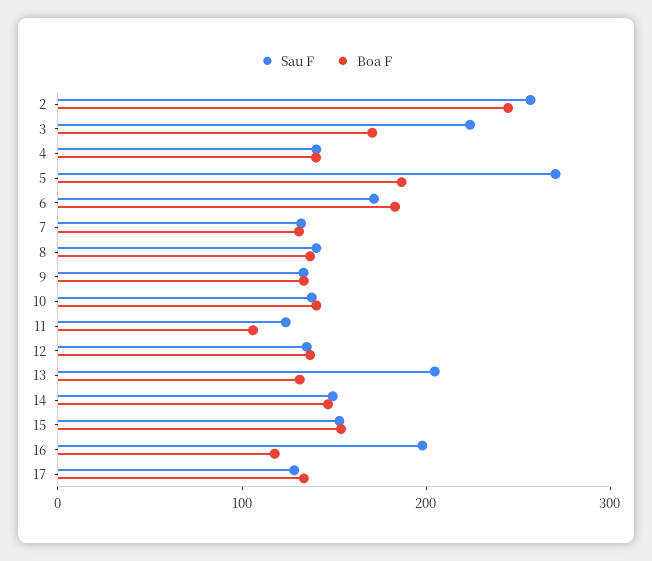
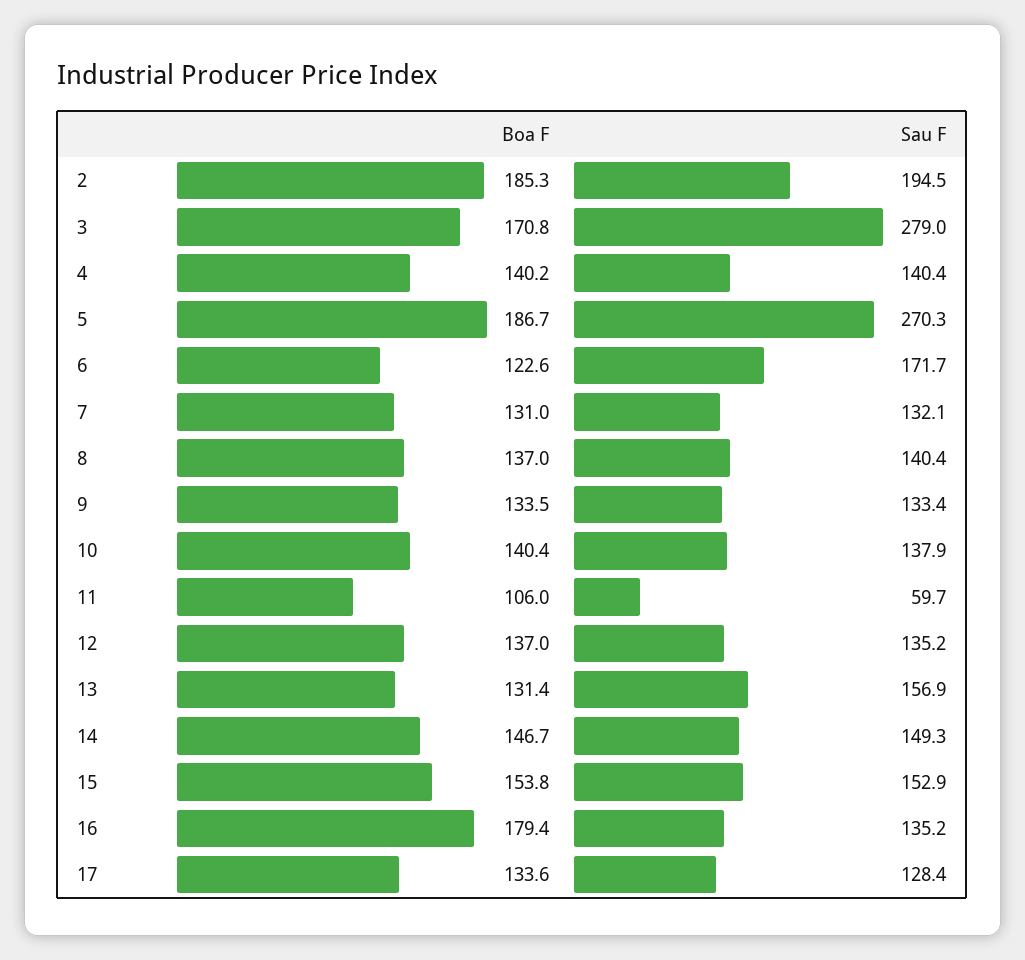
Sau F, 2: 260 -> 194.5
Boa F, 2: 240 -> 185.3
Sau F, 3: 220 -> 279
Boa F, 6: 180 -> 122.6
Sau F, 11: 120 -> 59.7
Sau F, 13: 200 -> 156.9
Sau F, 16: 200 -> 135.2
Boa F, 16: 120 -> 179.4

